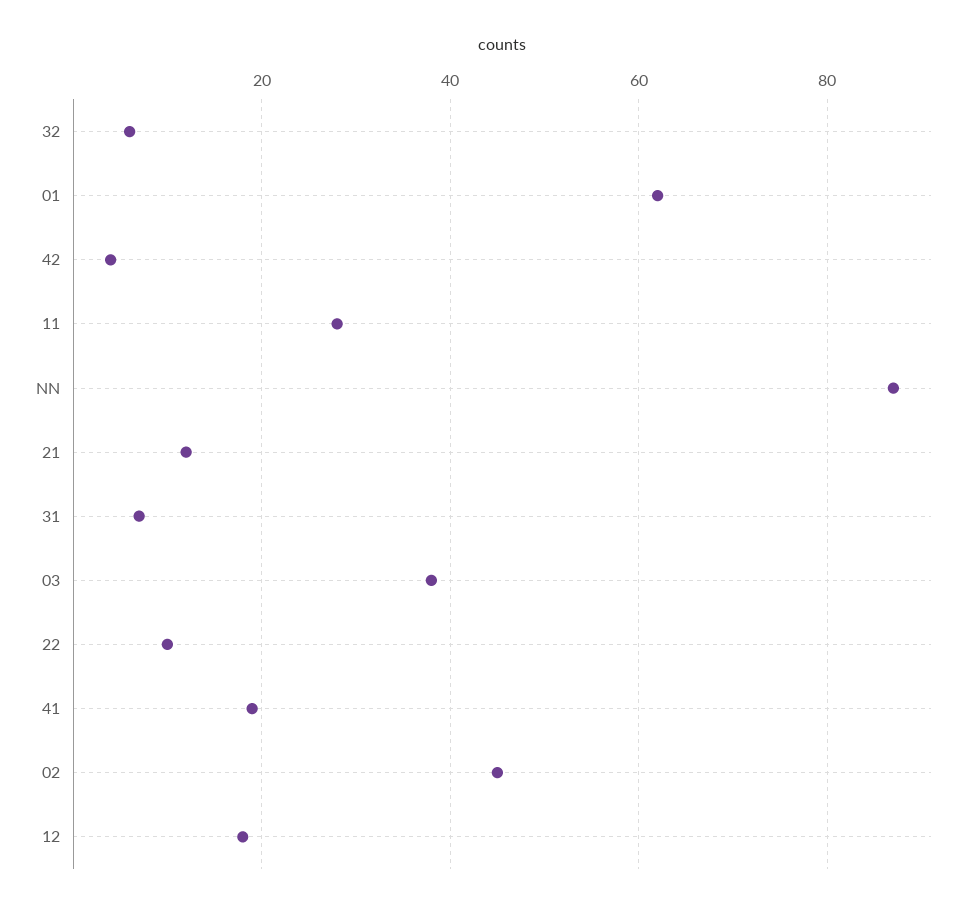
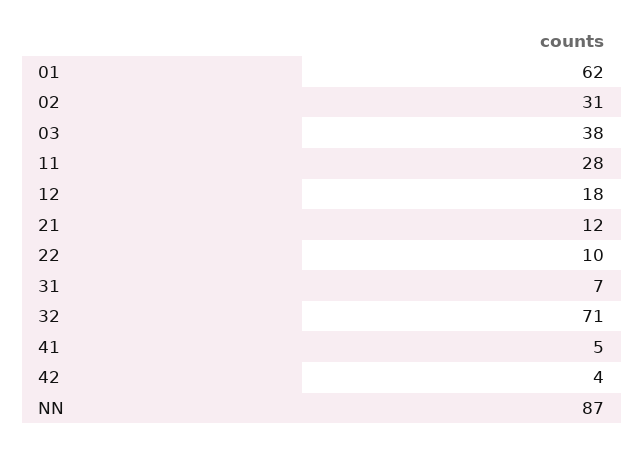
32: 5 -> 71
41: 20 -> 5
02: 45 -> 31

